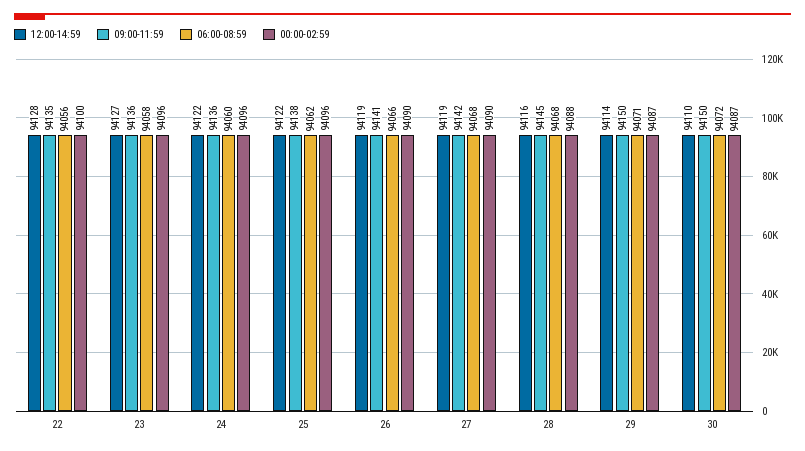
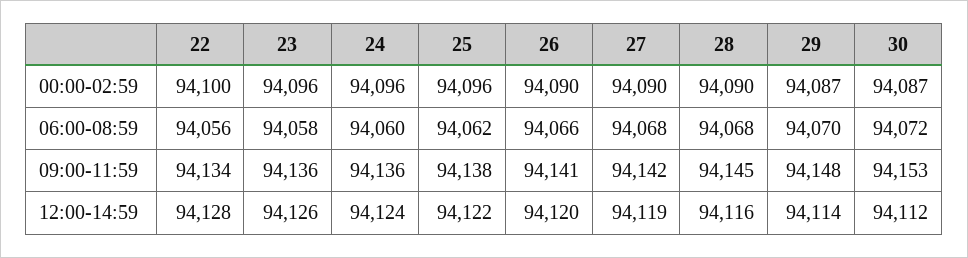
09:00-11:59, 22: 94135 -> 94134
12:00-14:59, 23: 94127 -> 94126
12:00-14:59, 24: 94122 -> 94124
12:00-14:59, 26: 94119 -> 94120
00:00-02:59, 28: 94088 -> 94090
09:00-11:59, 29: 94150 -> 94148
06:00-08:59, 29: 94071 -> 94070
12:00-14:59, 30: 94110 -> 94112
09:00-11:59, 30: 94150 -> 94153

